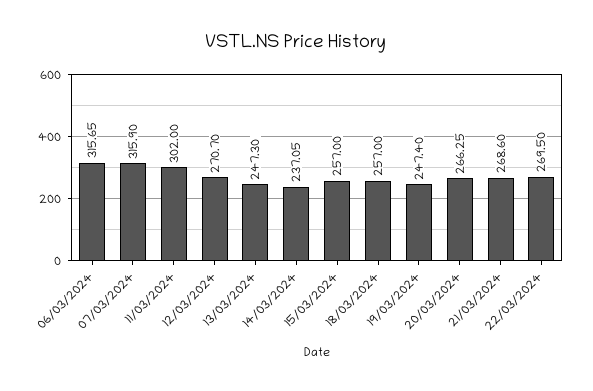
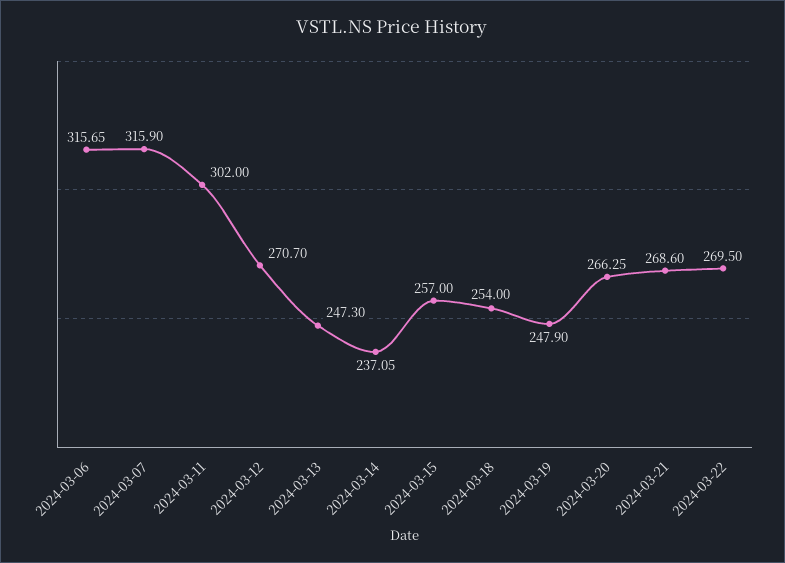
18/03/2024: 257 -> 254
19/03/2024: 247.4 -> 247.9

